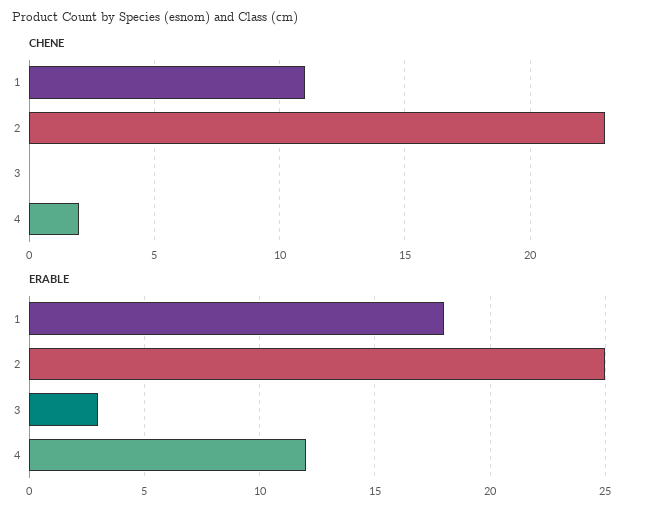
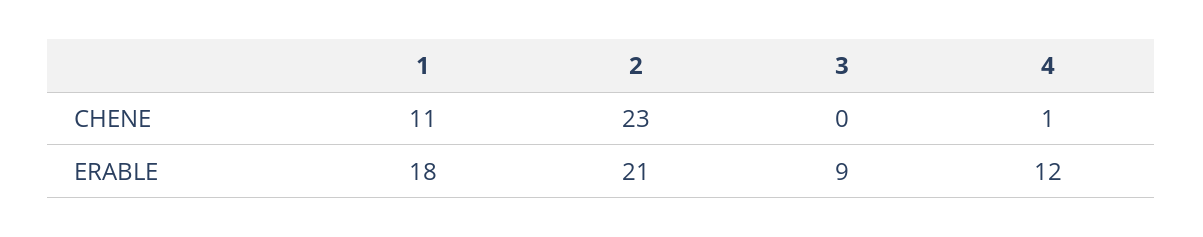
CHENE, 4: 2 -> 1
ERABLE, 2: 25 -> 21
ERABLE, 3: 3 -> 9

